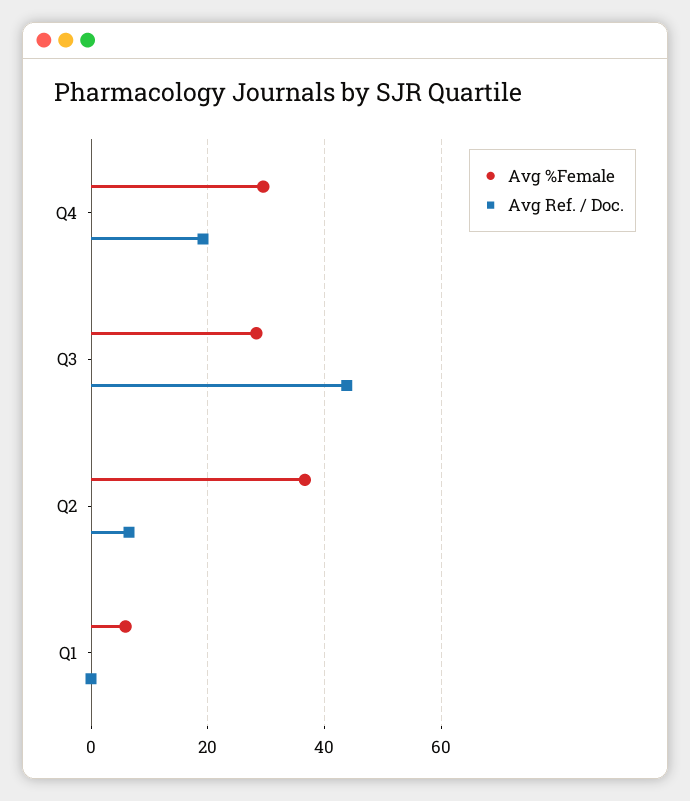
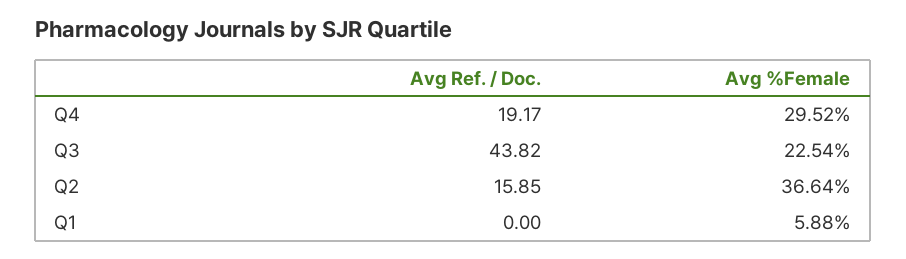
Avg %Female, Q3: 28 -> 22.54
Avg Ref. / Doc., Q2: 6 -> 15.85

